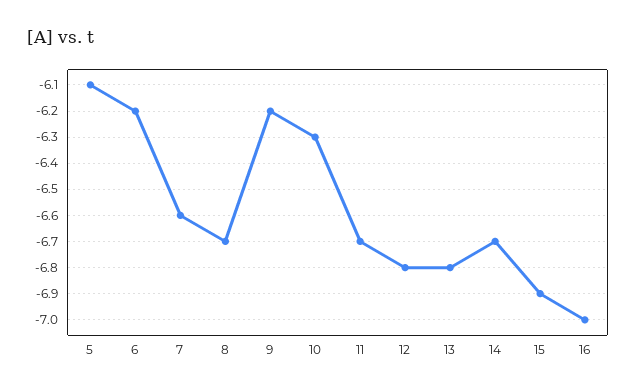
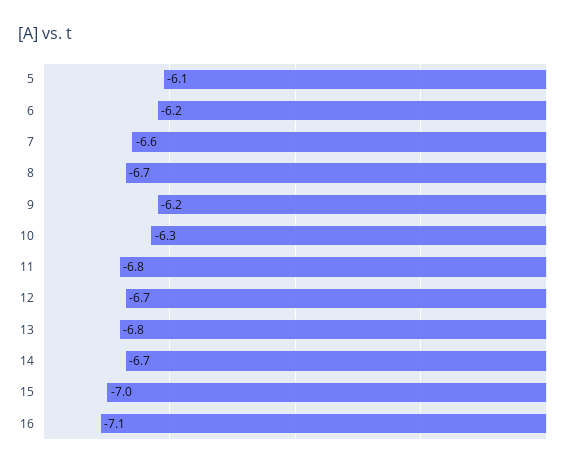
11: -6.7 -> -6.8
12: -6.8 -> -6.7
15: -6.9 -> -7
16: -7 -> -7.1

